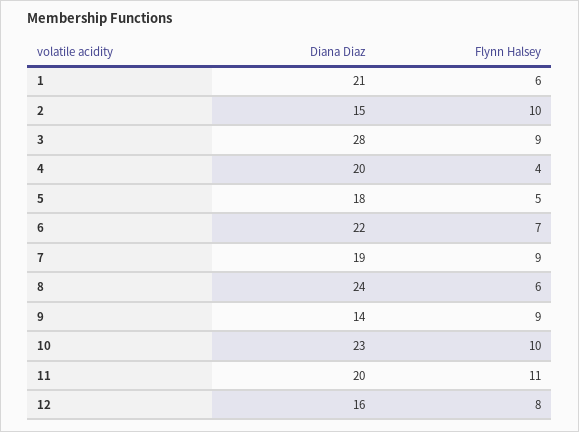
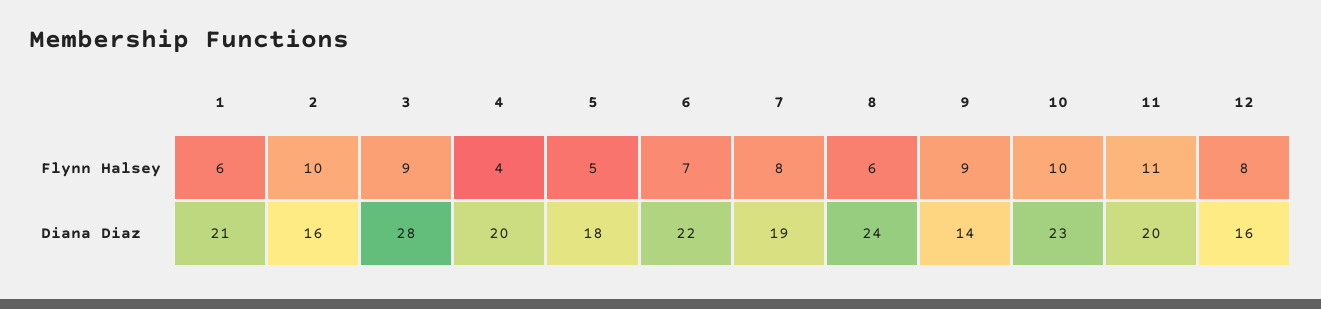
Diana Diaz, 2: 15 -> 16
Flynn Halsey, 7: 9 -> 8

